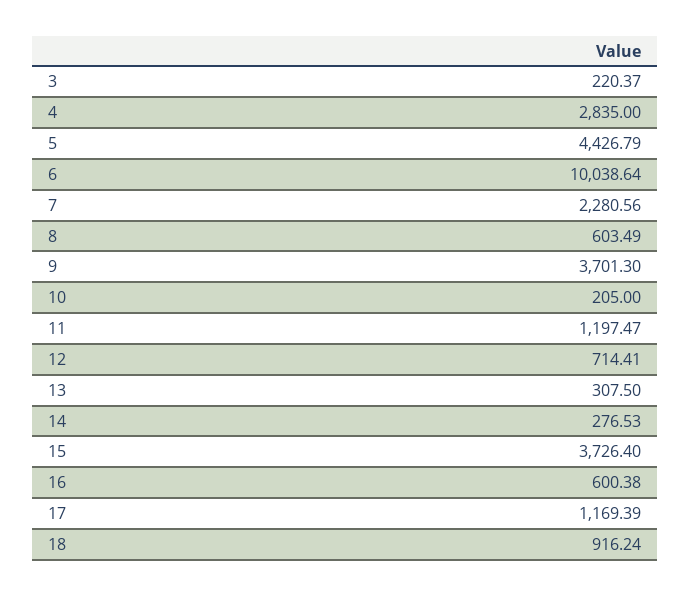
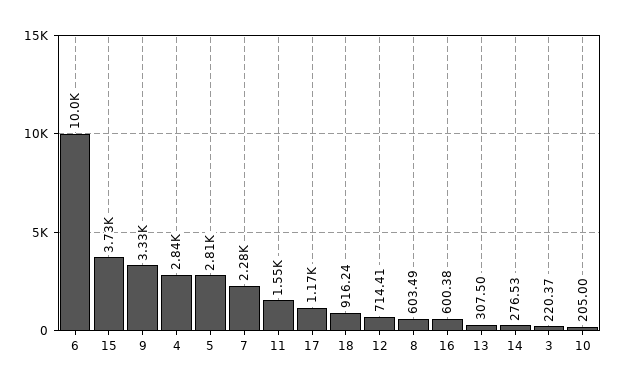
5: 4426.79 -> 2810
9: 3701.3 -> 3330
11: 1197.47 -> 1550

